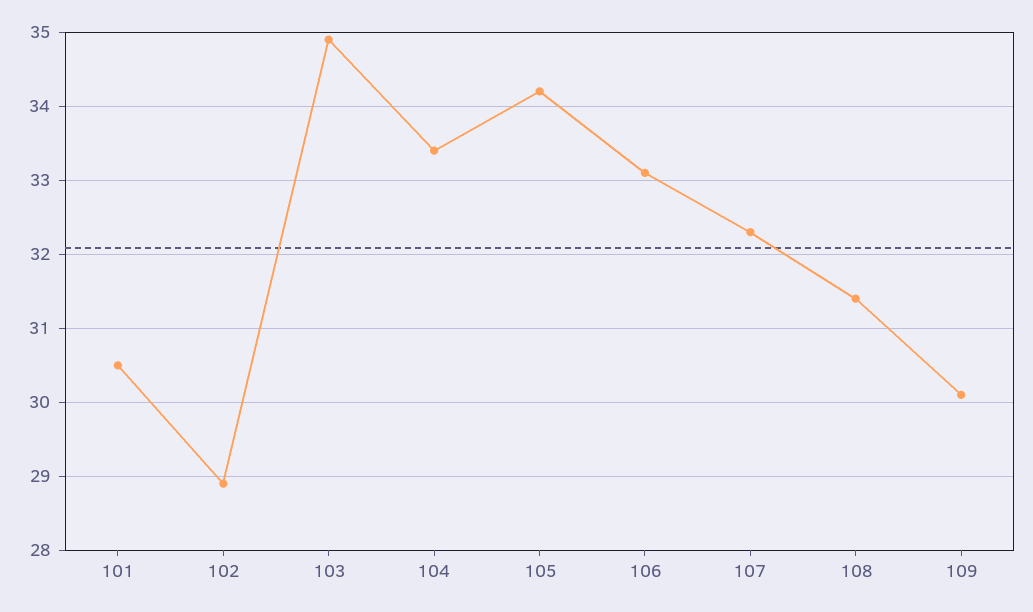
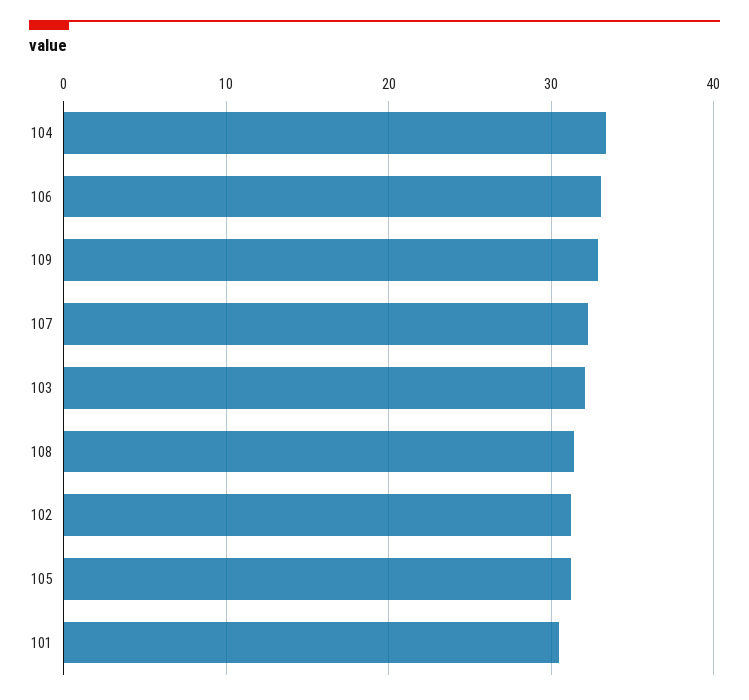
102: 28.9 -> 31
103: 34.9 -> 32
105: 34.2 -> 31
109: 30.1 -> 33

